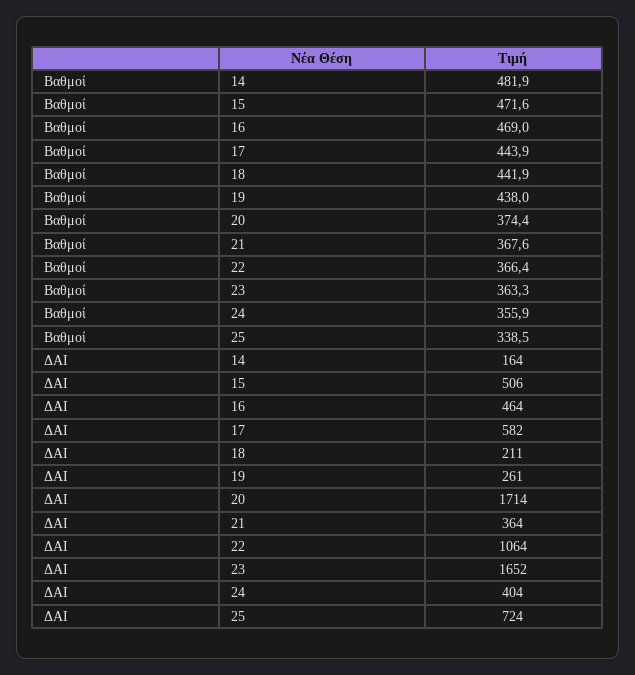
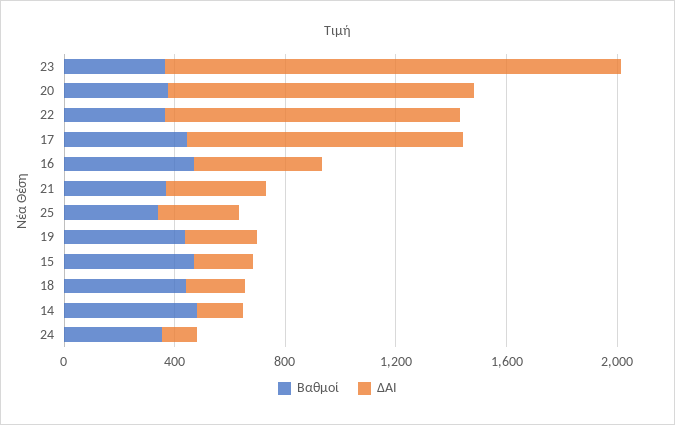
ΔΑΙ, 15: 506 -> 200
ΔΑΙ, 17: 582 -> 1000
ΔΑΙ, 20: 1714 -> 1100
ΔΑΙ, 24: 404 -> 100
ΔΑΙ, 25: 724 -> 300

